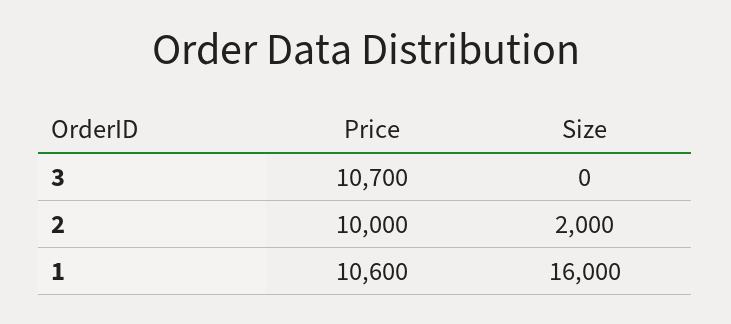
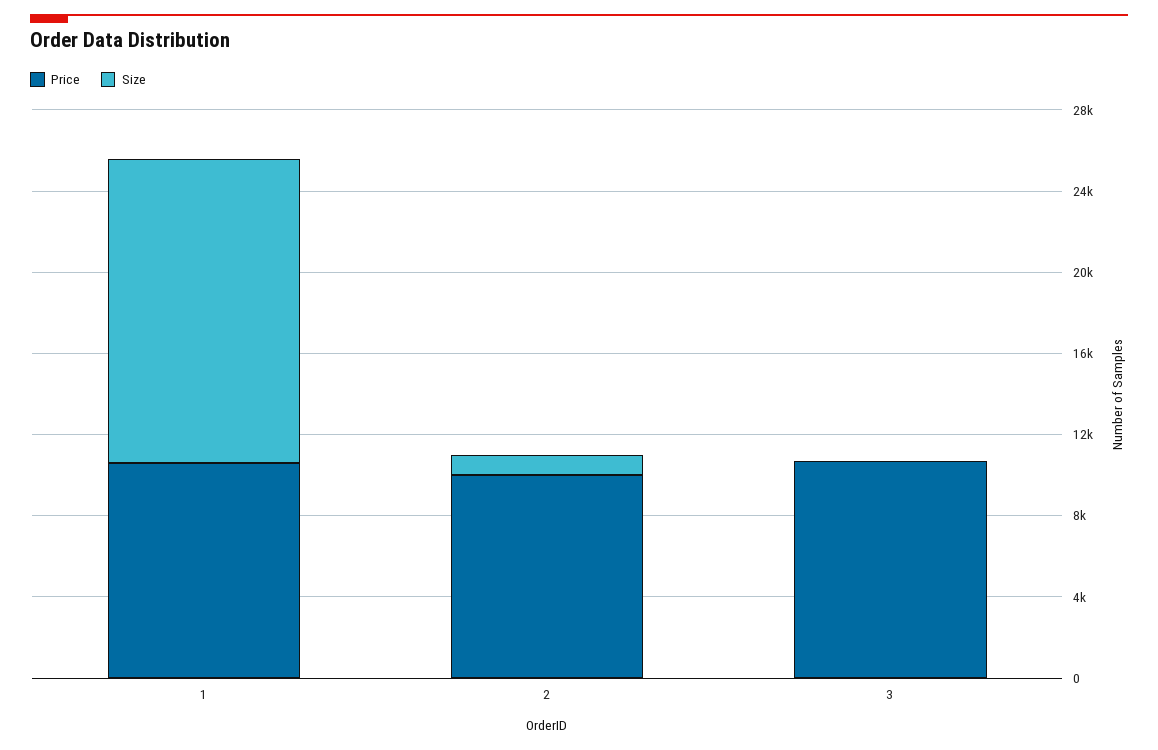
Size, 2: 2000 -> 1000
Size, 1: 16000 -> 15000

